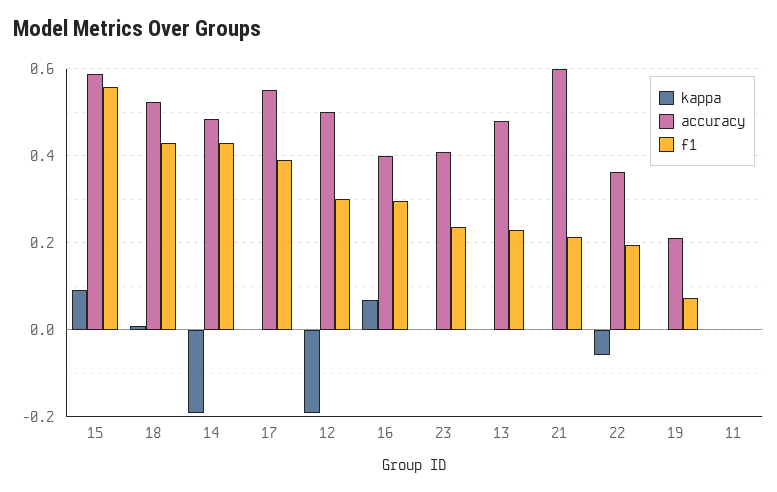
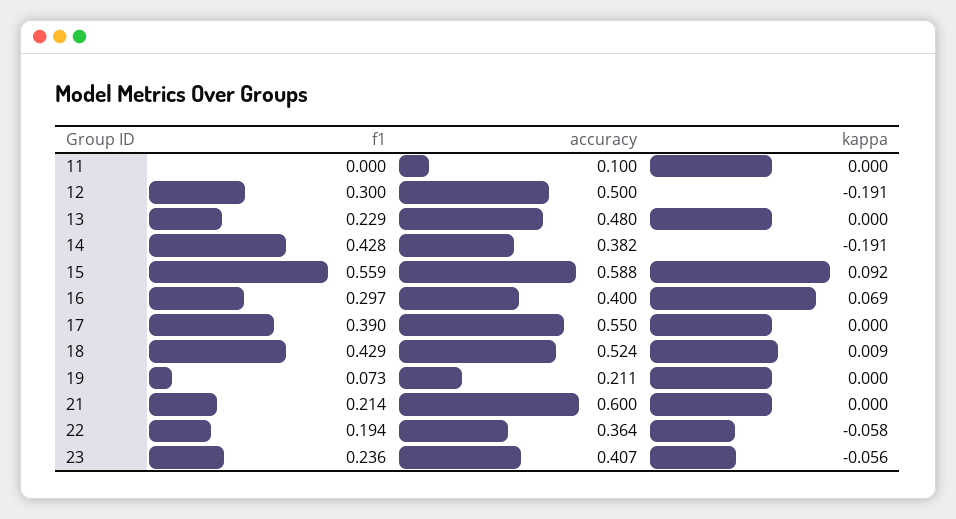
accuracy, 14: 0.48 -> 0.382
kappa, 23: 0 -> -0.056
accuracy, 11: 0 -> 0.1

